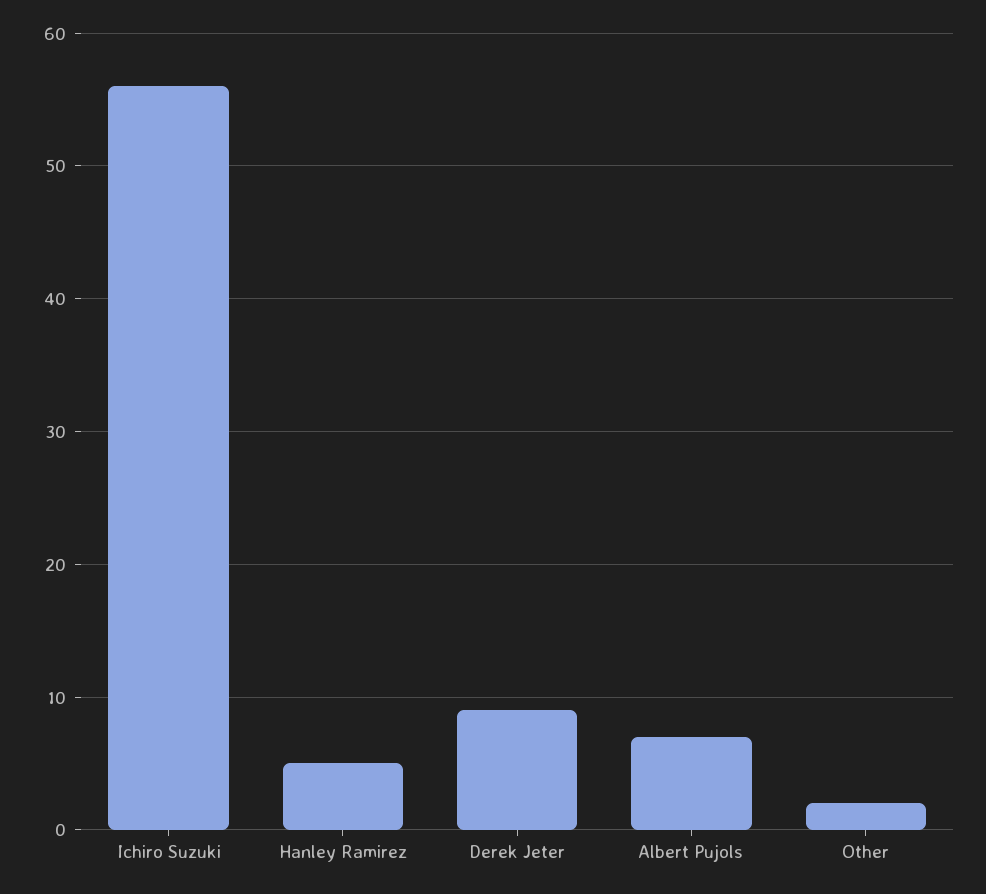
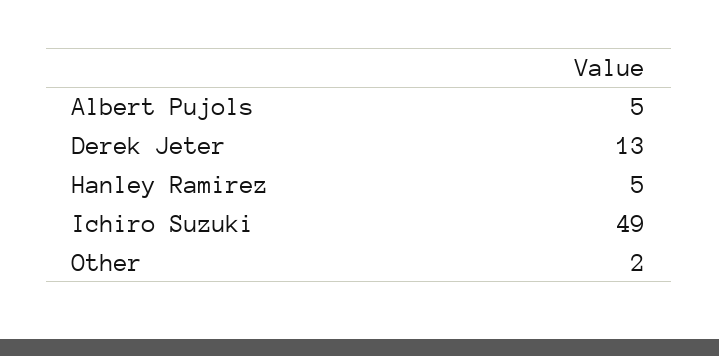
Ichiro Suzuki: 56 -> 49
Derek Jeter: 9 -> 13
Albert Pujols: 7 -> 5

